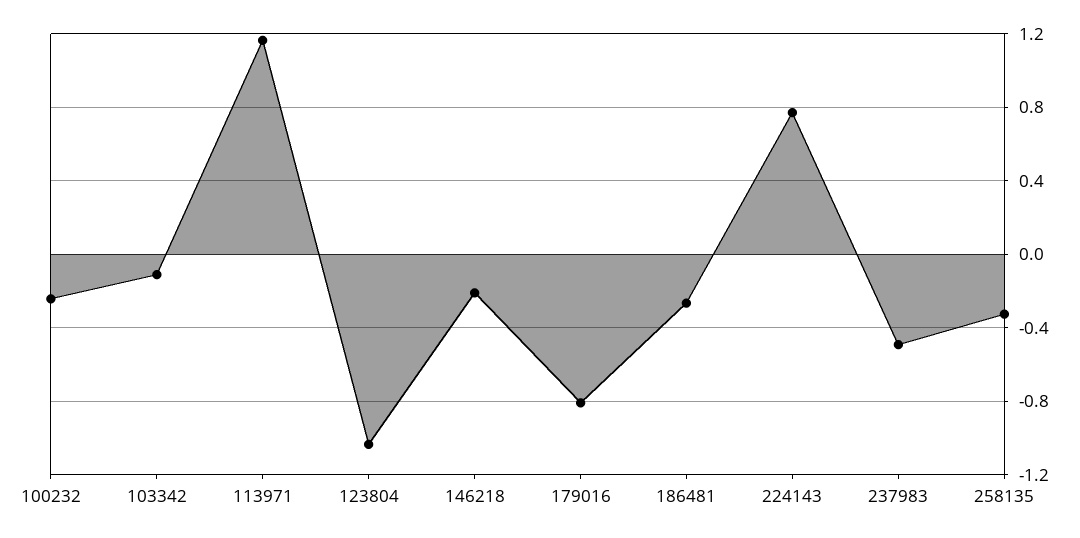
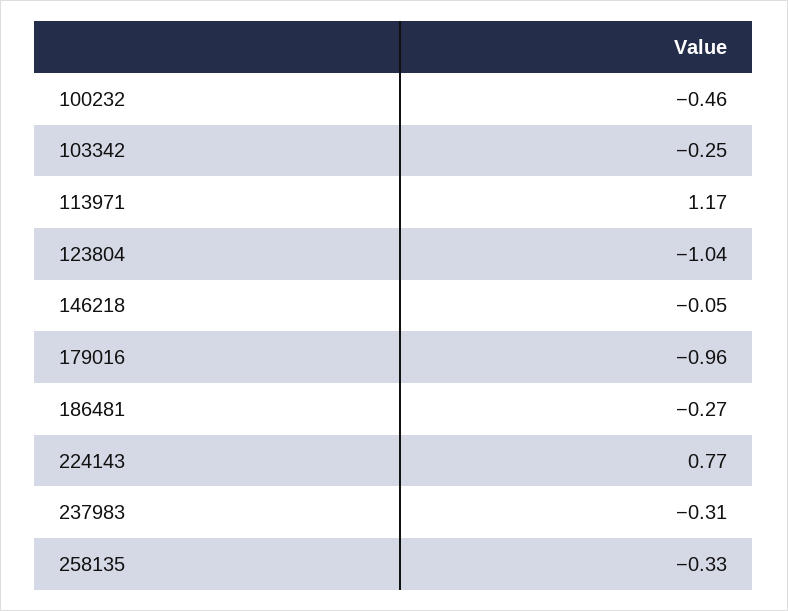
100232: -0.25 -> -0.46
103342: -0.1 -> -0.25
146218: -0.2 -> -0.05
179016: -0.8 -> -0.96
237983: -0.5 -> -0.31

